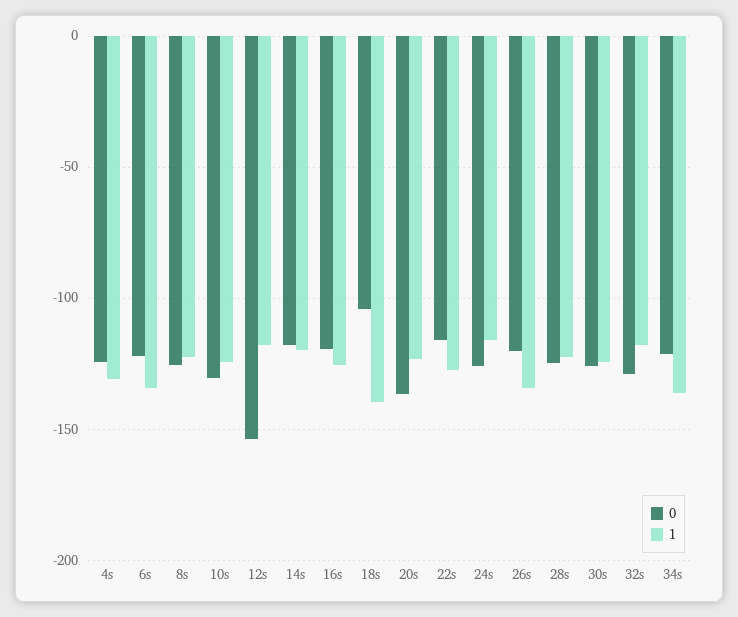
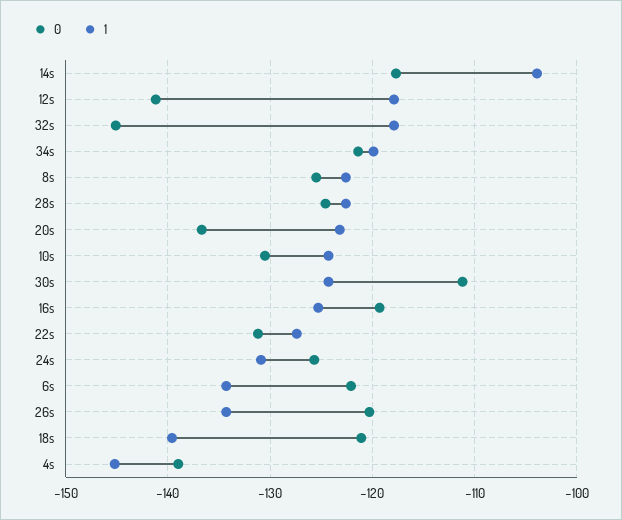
0, 4s: -125 -> -139
1, 4s: -130 -> -145
0, 12s: -155 -> -141
1, 14s: -120 -> -104
0, 18s: -105 -> -121
0, 22s: -115 -> -131
1, 24s: -115 -> -131
0, 30s: -125 -> -111
0, 32s: -130 -> -145
1, 34s: -135 -> -120

